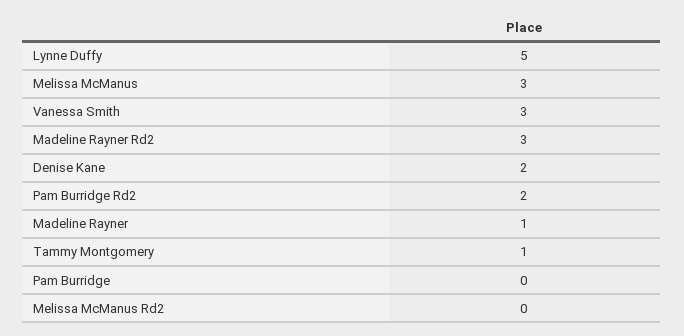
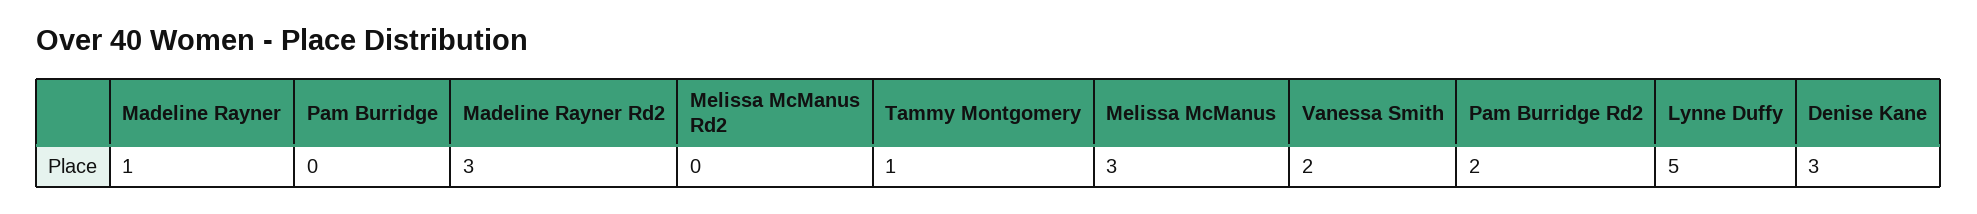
Vanessa Smith: 3 -> 2
Denise Kane: 2 -> 3

